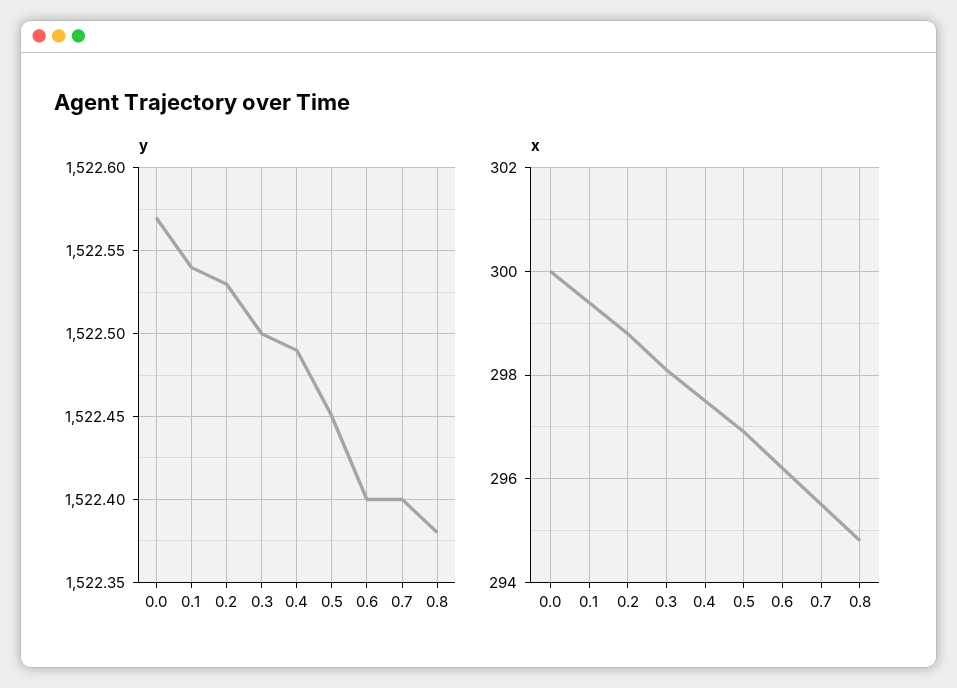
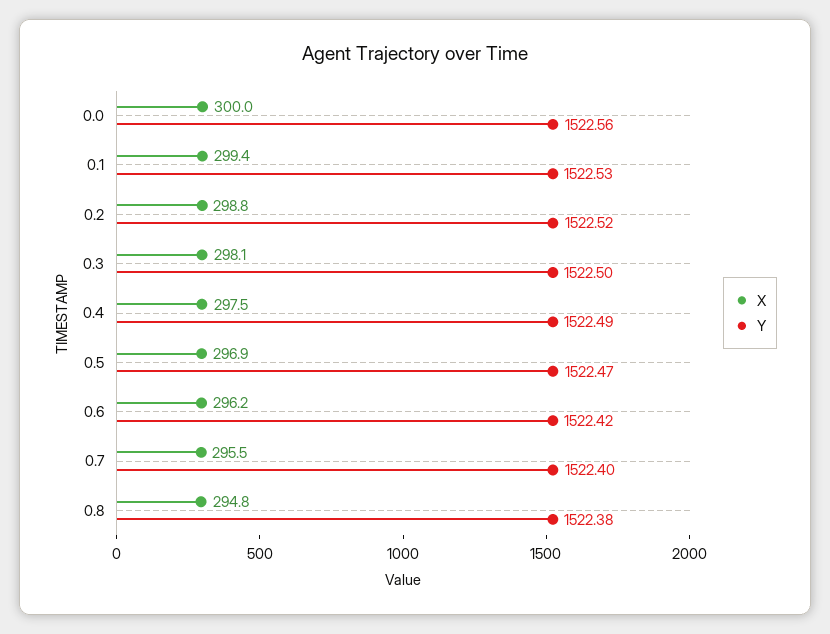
y, 0.0: 1522.57 -> 1522.56
y, 0.1: 1522.54 -> 1522.53
y, 0.2: 1522.53 -> 1522.52
y, 0.5: 1522.45 -> 1522.47
y, 0.6: 1522.4 -> 1522.42

